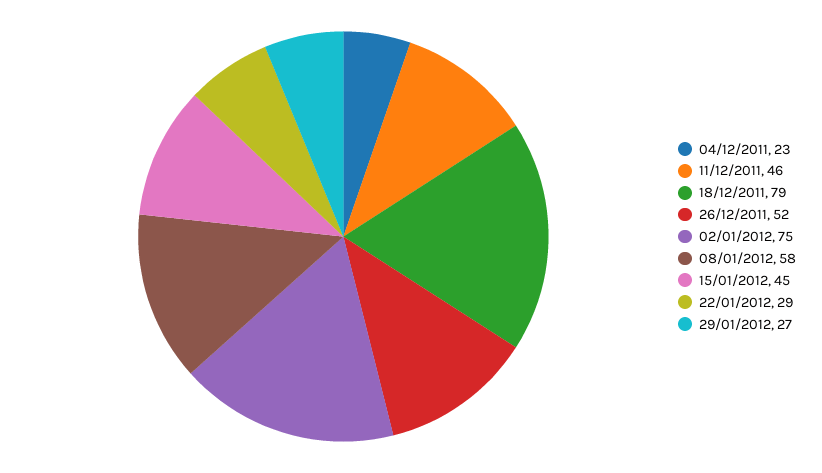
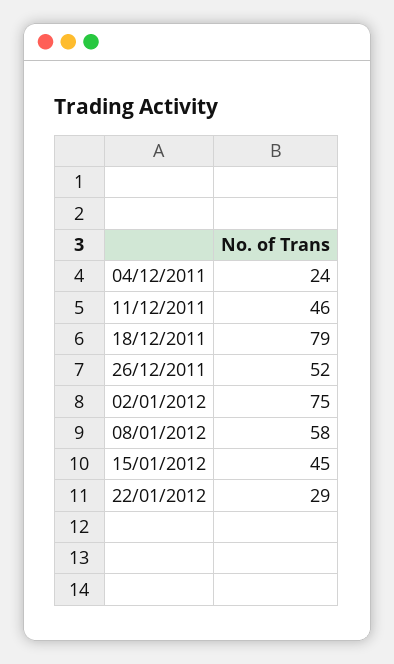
04/12/2011: 23 -> 24
29/01/2012: 27 -> none

